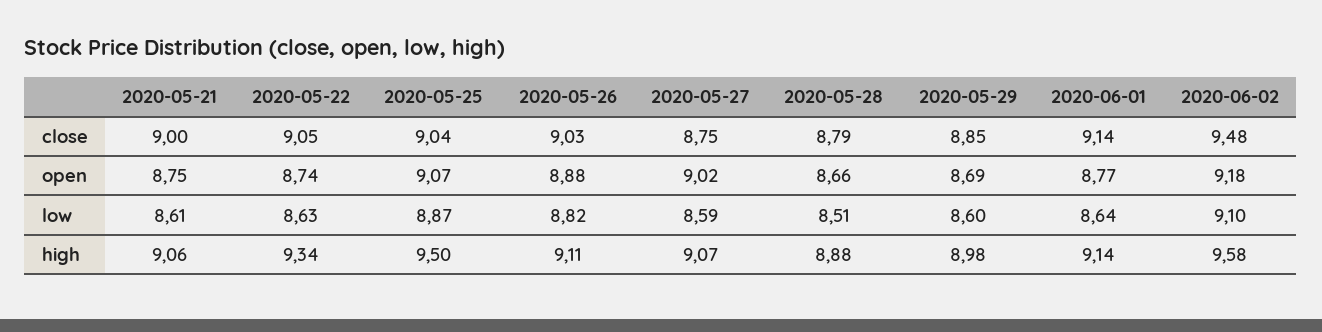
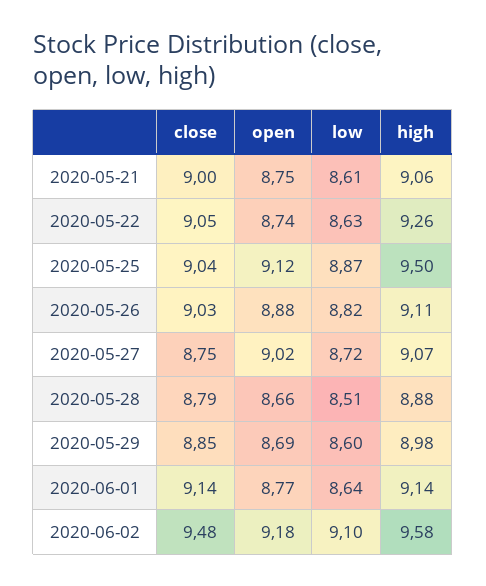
2020-05-25, open: 9.07 -> 9.12
2020-05-27, low: 8.59 -> 8.72
2020-05-22, high: 9.34 -> 9.26

